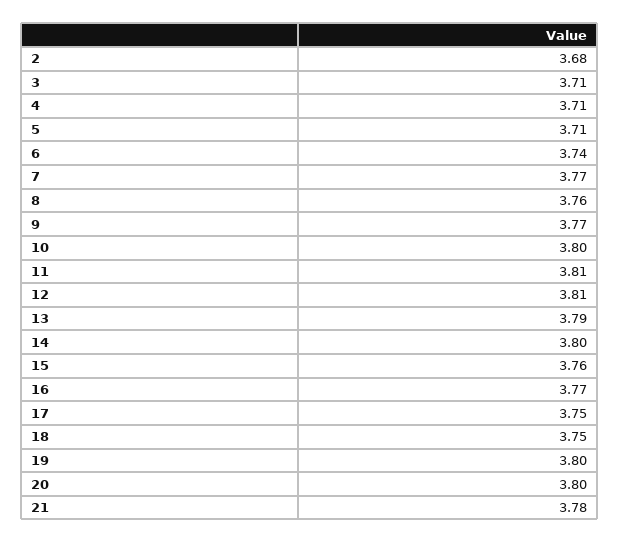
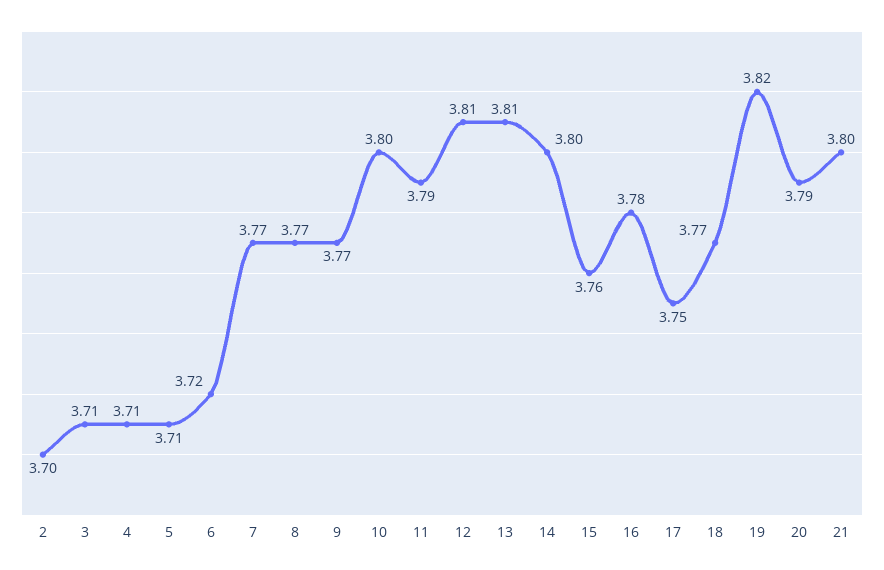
2: 3.68 -> 3.7
6: 3.74 -> 3.72
8: 3.76 -> 3.77
11: 3.81 -> 3.79
13: 3.79 -> 3.81
16: 3.77 -> 3.78
18: 3.75 -> 3.77
19: 3.8 -> 3.82
20: 3.8 -> 3.79
21: 3.78 -> 3.8

